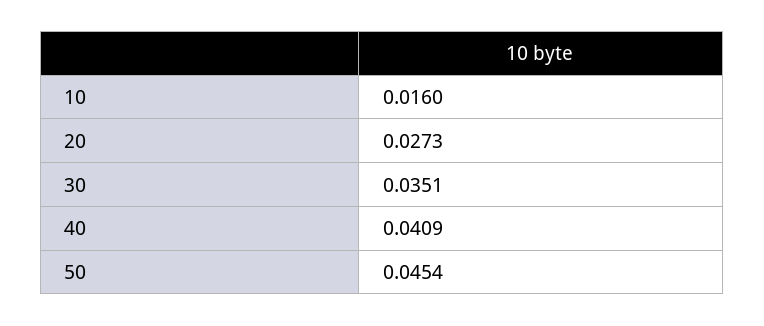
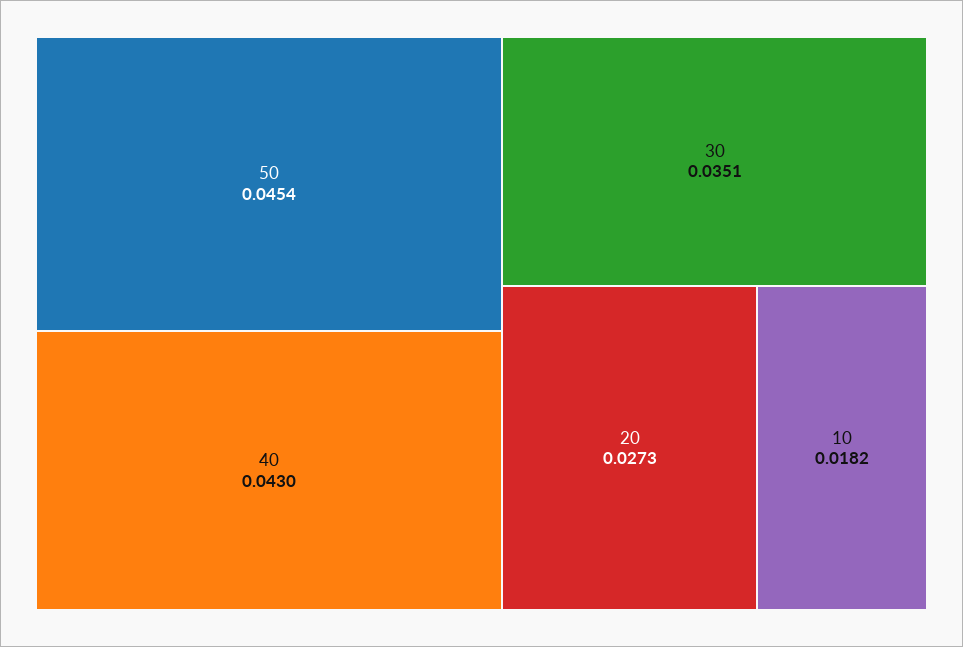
10: 0.016 -> 0.0182
40: 0.0409 -> 0.043

